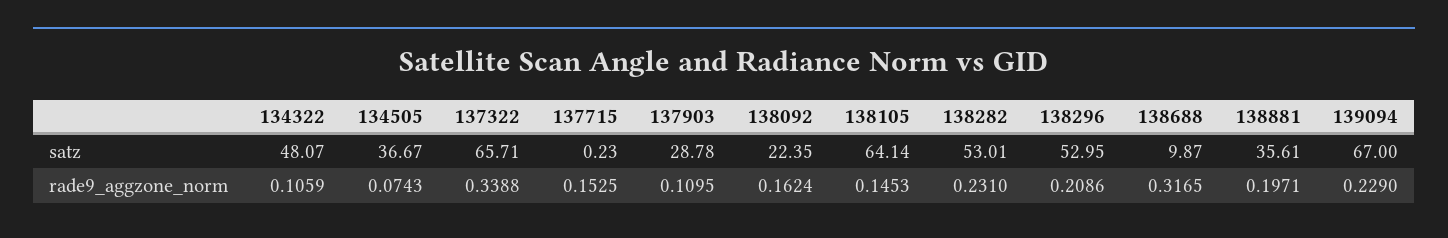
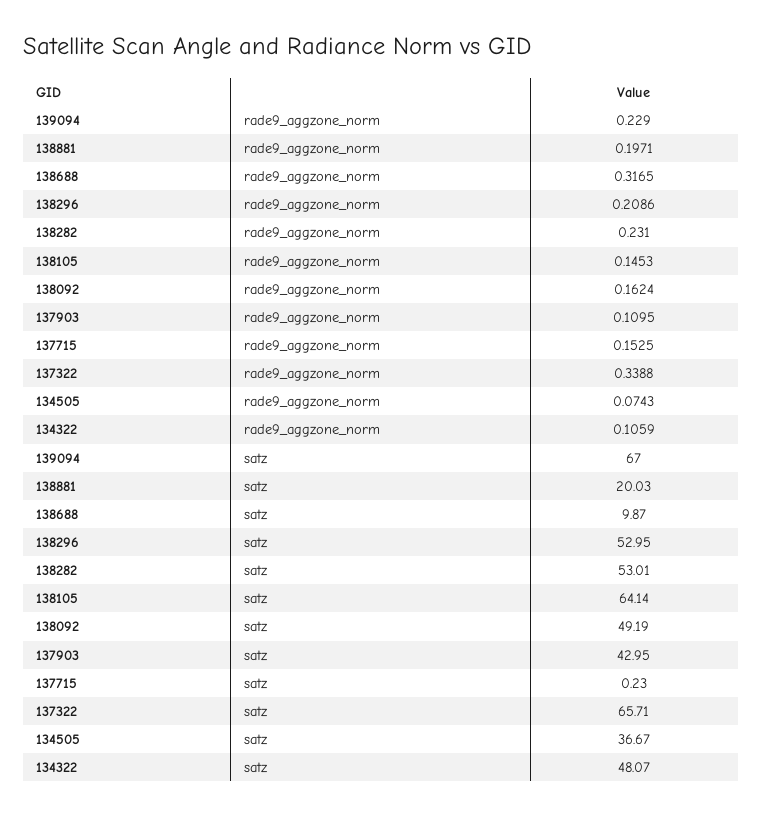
137903, satz: 28.78 -> 42.95
138092, satz: 22.35 -> 49.19
138881, satz: 35.61 -> 20.03

